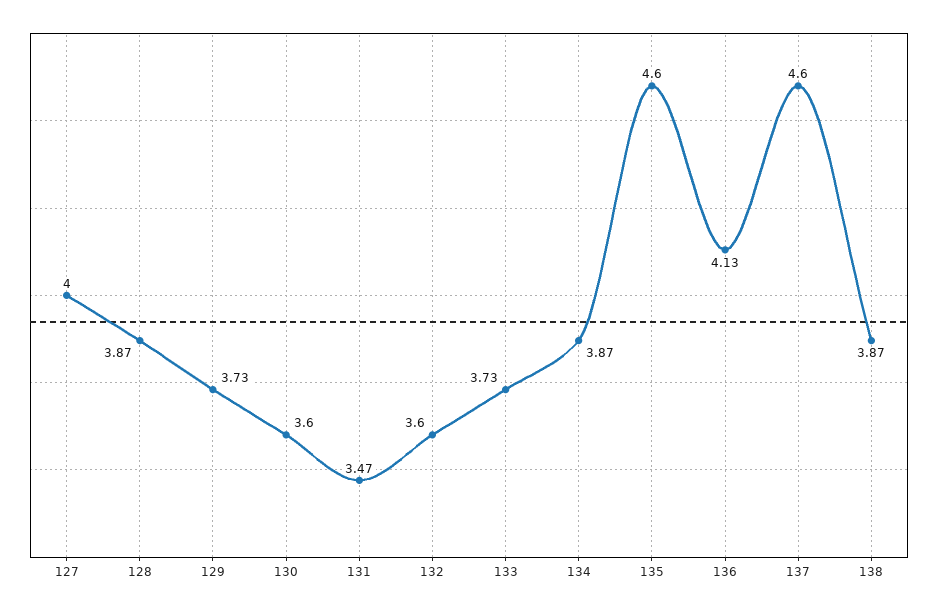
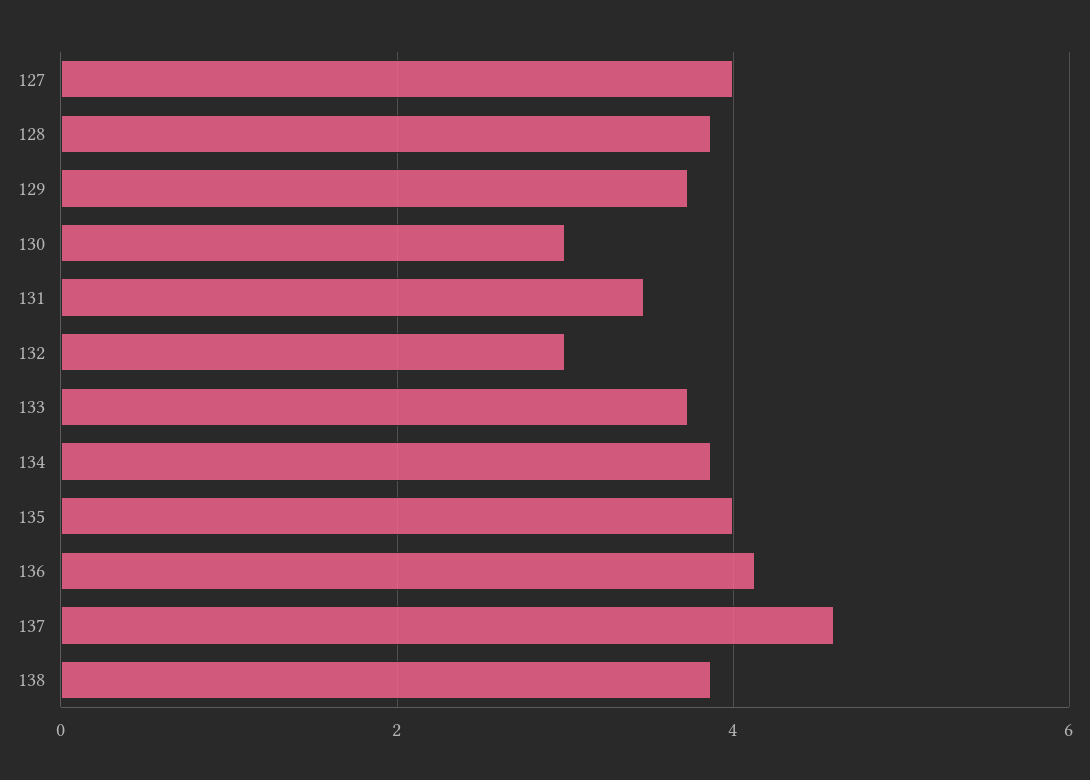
130: 3.6 -> 3
132: 3.6 -> 3
135: 4.6 -> 4

